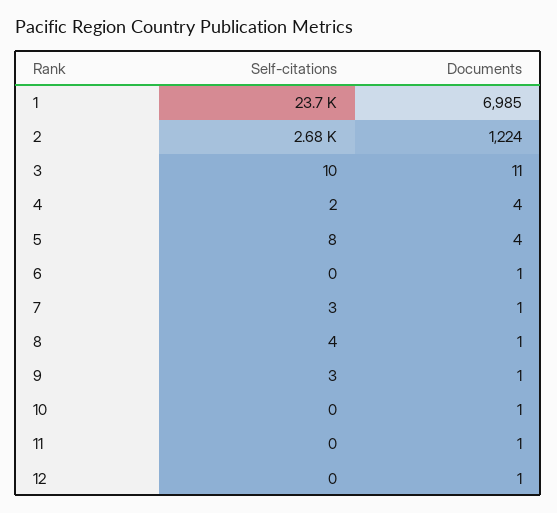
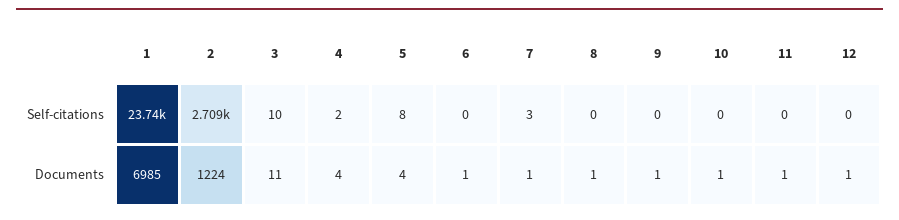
Self-citations, 2: 2680 -> 2709
Self-citations, 8: 4 -> 0
Self-citations, 9: 3 -> 0

